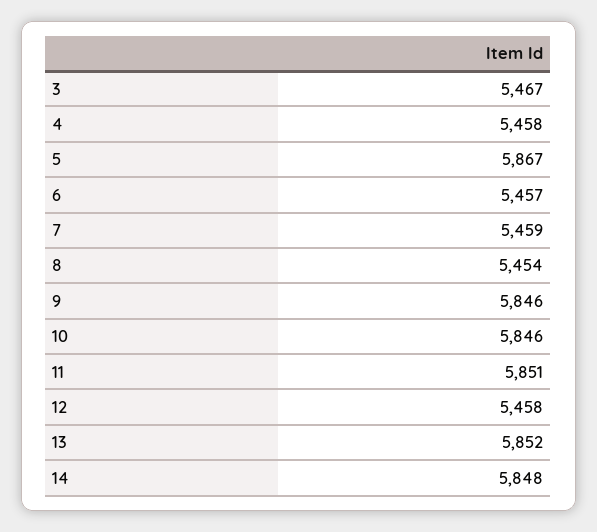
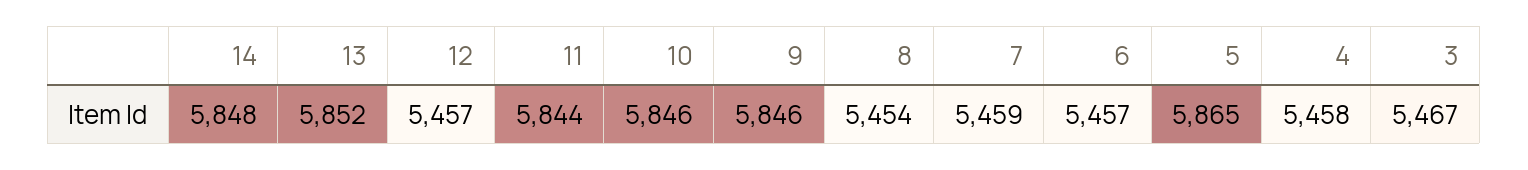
5: 5867 -> 5865
11: 5851 -> 5844
12: 5458 -> 5457

